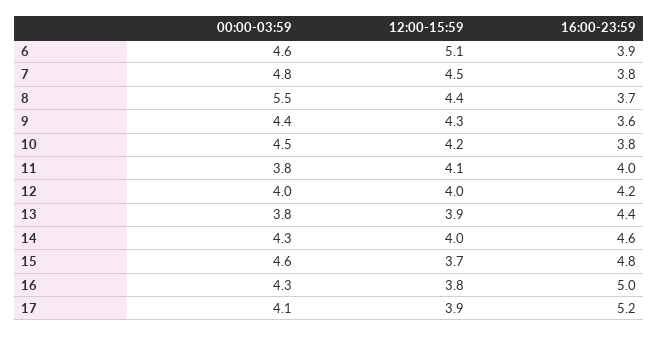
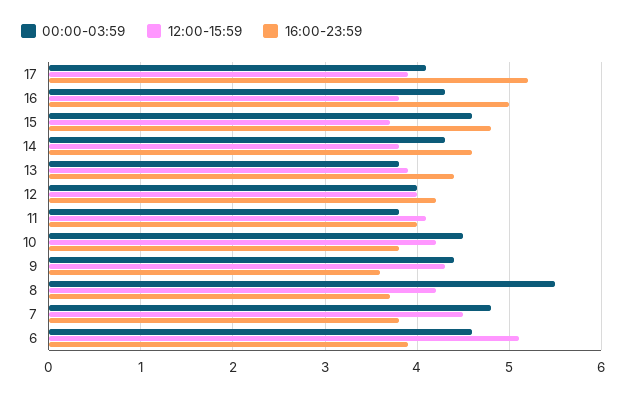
12:00-15:59, 8: 4.4 -> 4.2
12:00-15:59, 14: 4 -> 3.8

